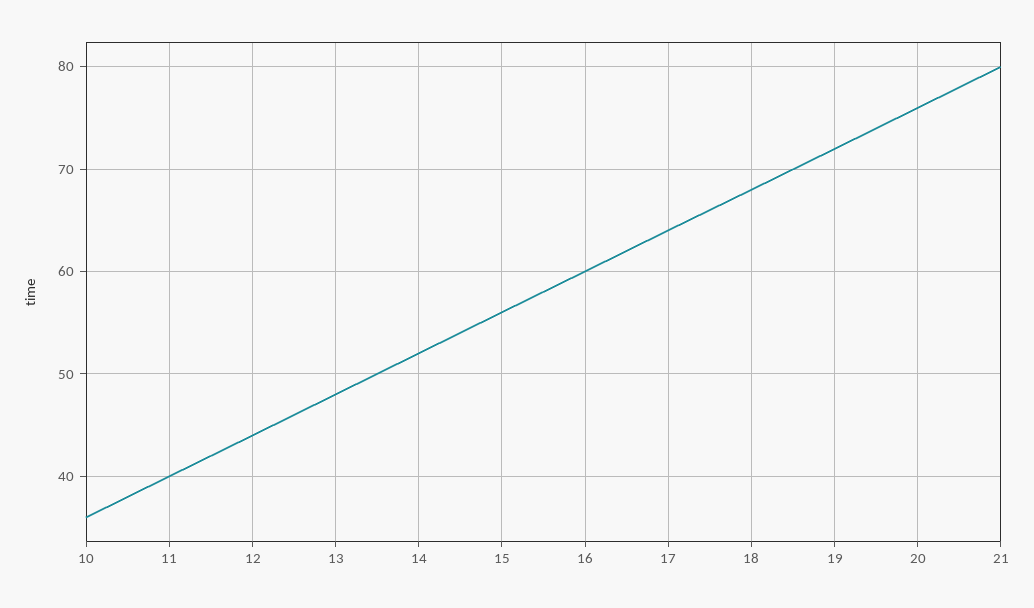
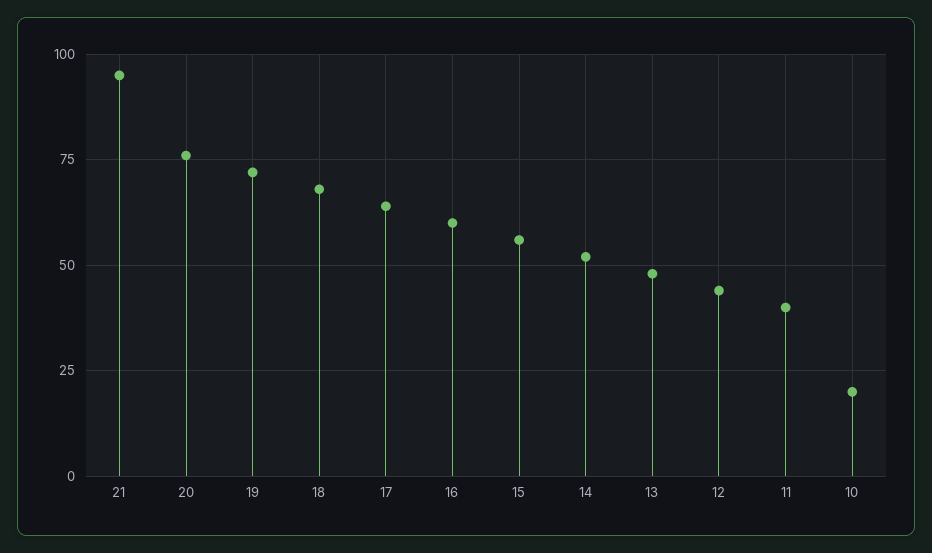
10: 36 -> 20
21: 80 -> 95

